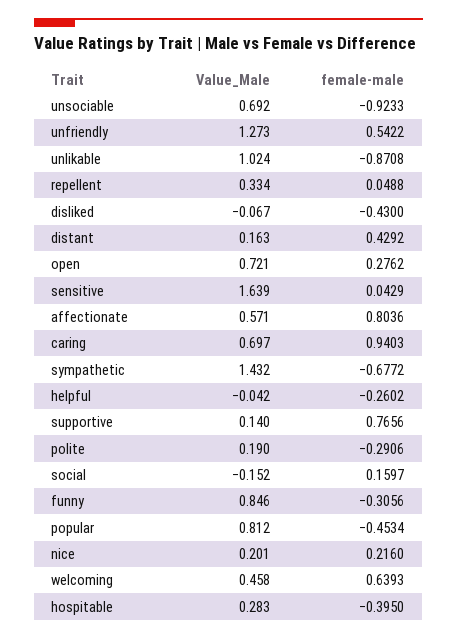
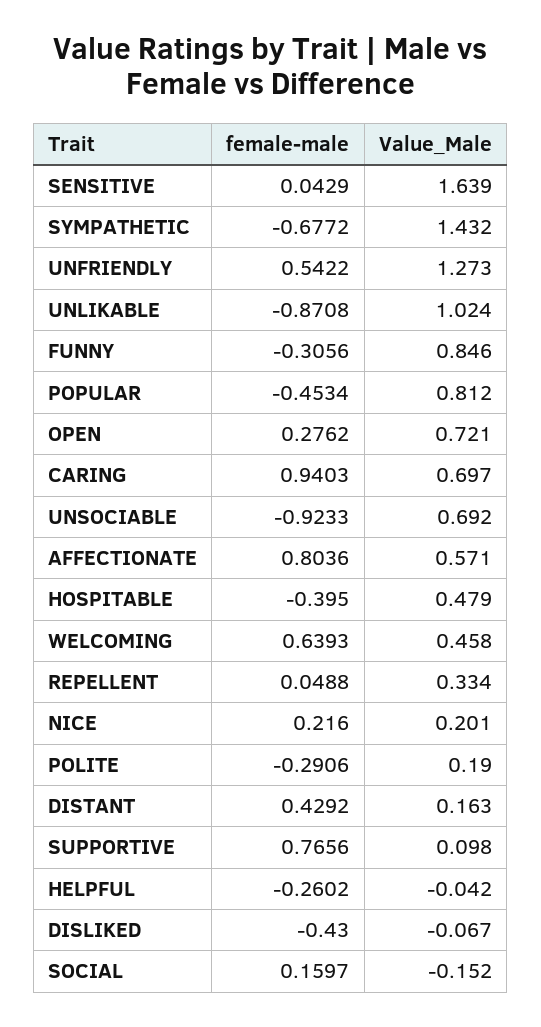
Value_Male, supportive: 0.14 -> 0.098
Value_Male, hospitable: 0.283 -> 0.479

